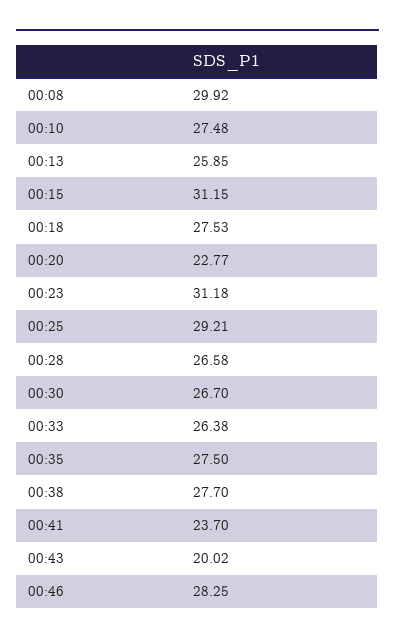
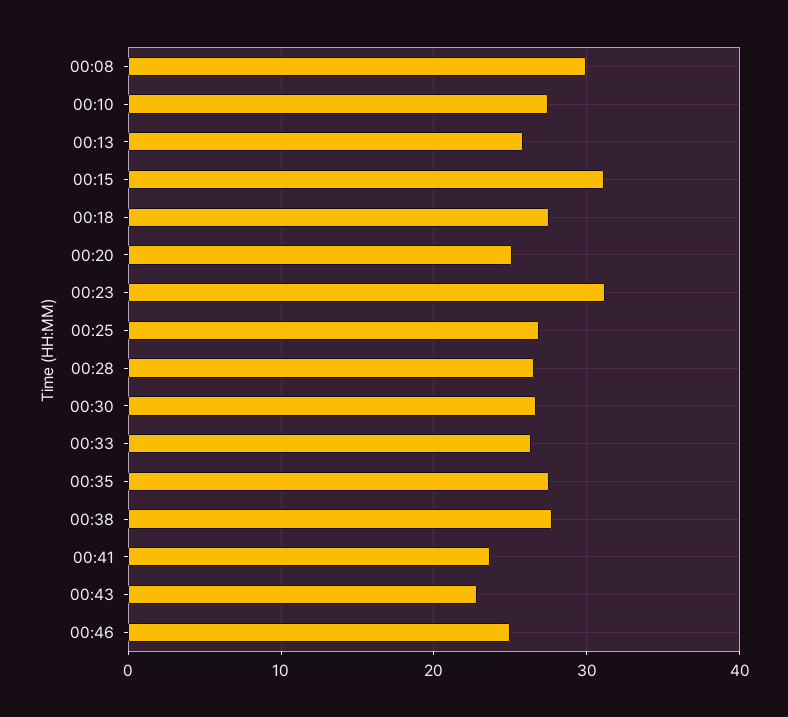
00:20: 22.77 -> 25
00:25: 29.21 -> 27
00:43: 20.02 -> 23
00:46: 28.25 -> 25

